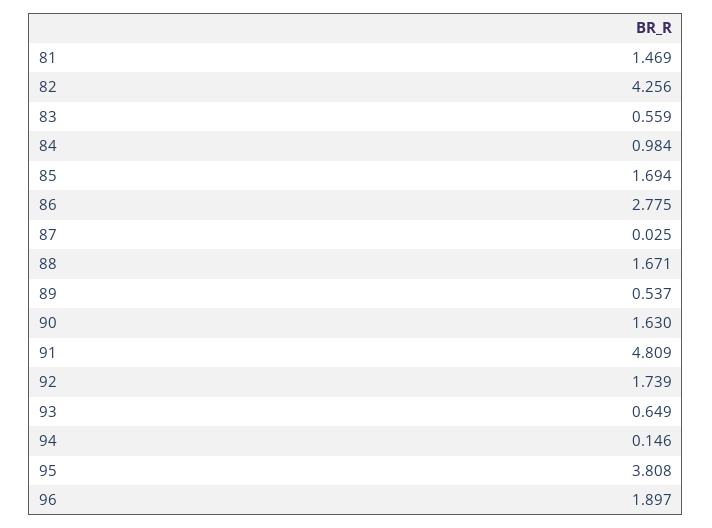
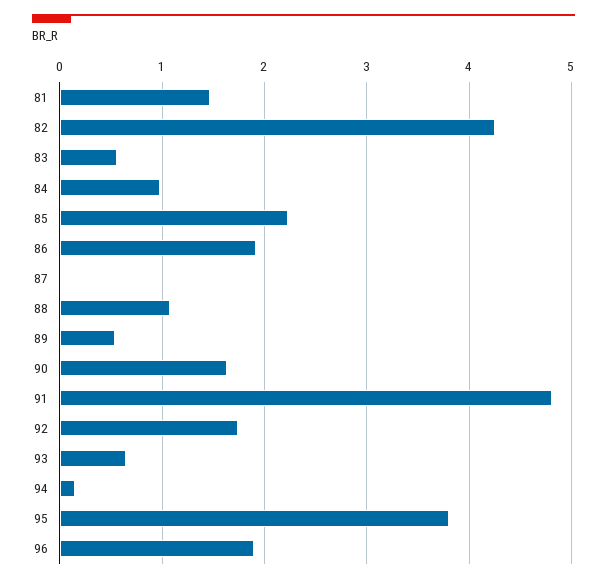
85: 1.694 -> 2.2
86: 2.775 -> 1.9
88: 1.671 -> 1.1

